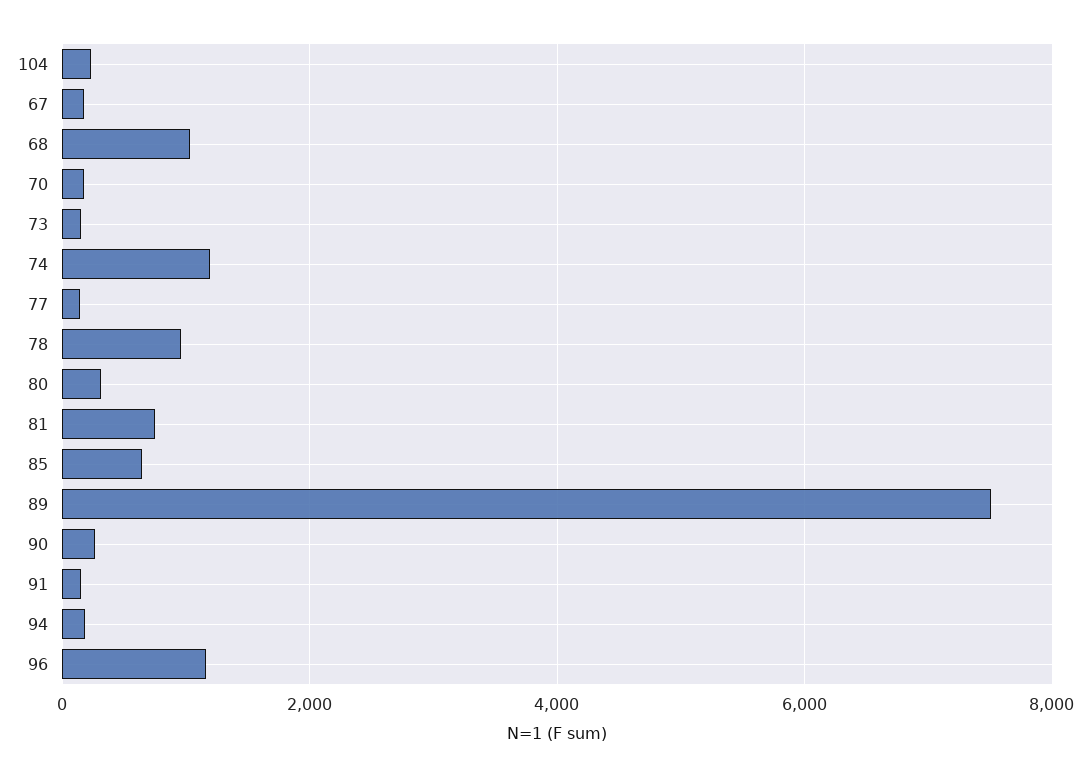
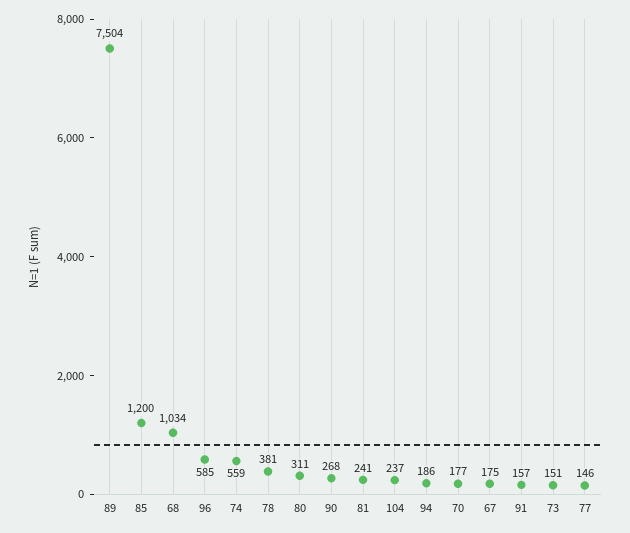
74: 1200 -> 559
78: 1000 -> 381
81: 800 -> 241
85: 600 -> 1200
96: 1200 -> 585

